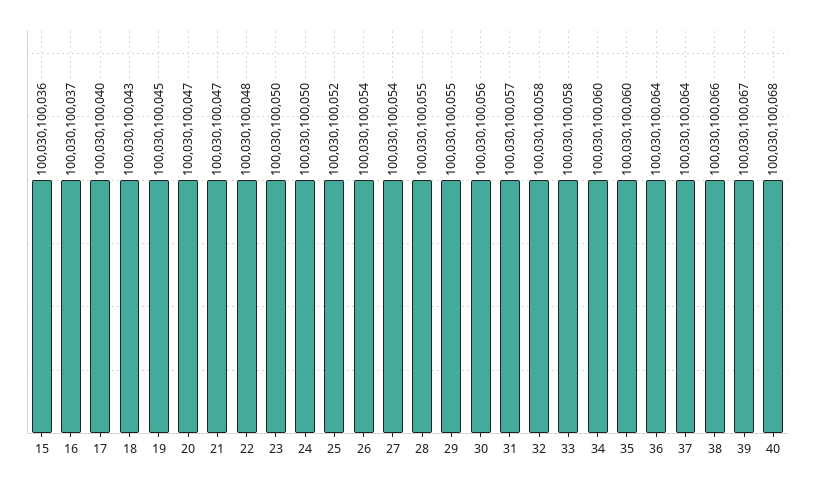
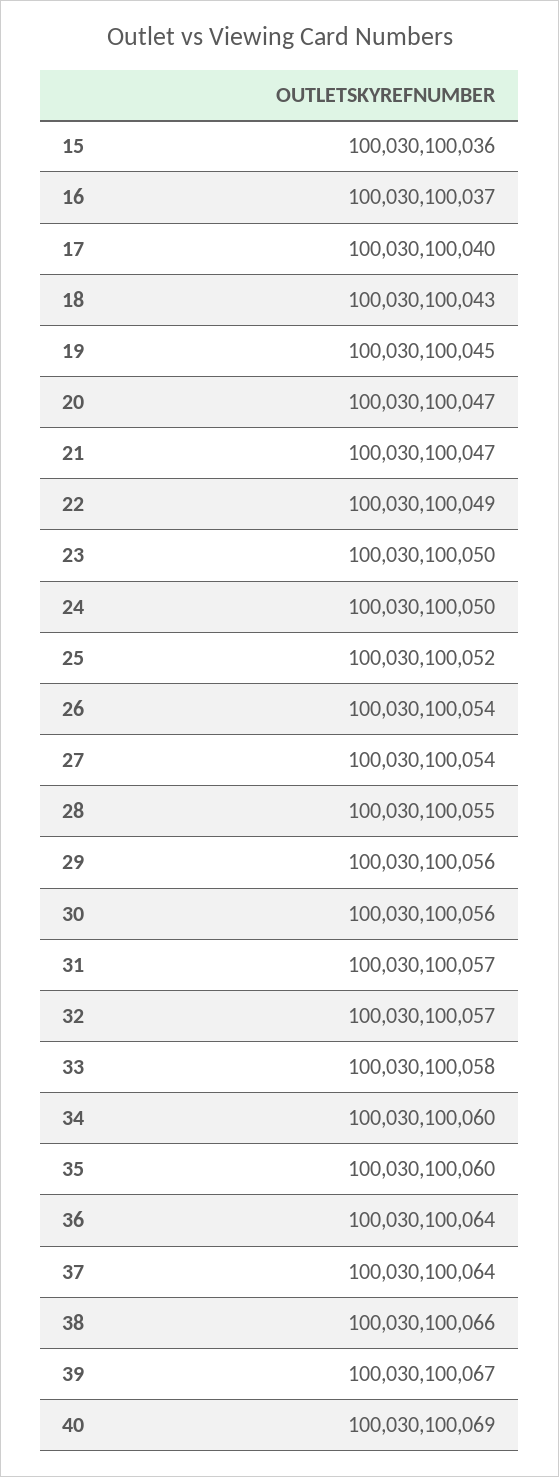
22: 100030100048 -> 100030100049
29: 100030100055 -> 100030100056
32: 100030100058 -> 100030100057
40: 100030100068 -> 100030100069

